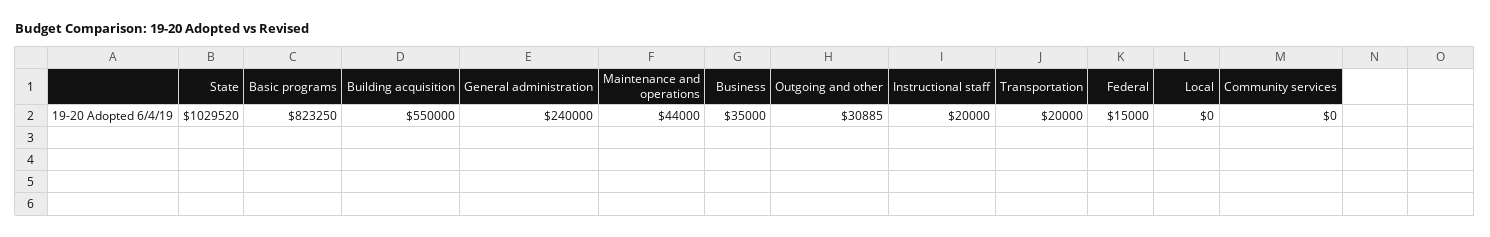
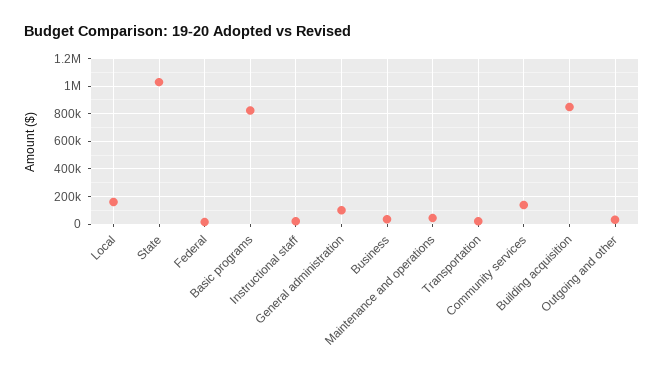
Building acquisition: 550000 -> 850000
General administration: 240000 -> 100000
Local: 0 -> 150000
Community services: 0 -> 150000

